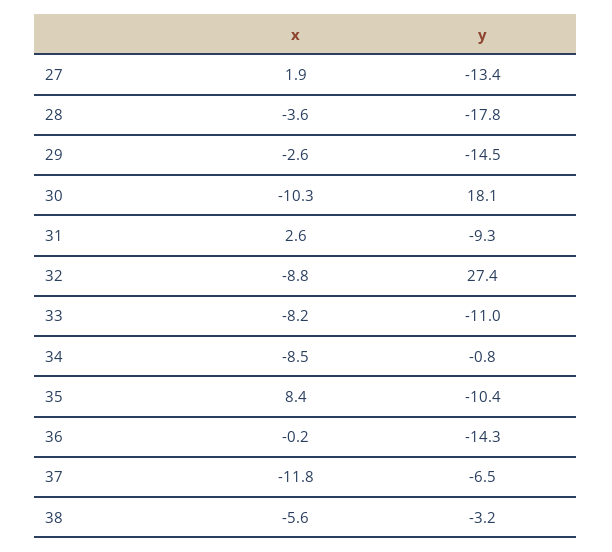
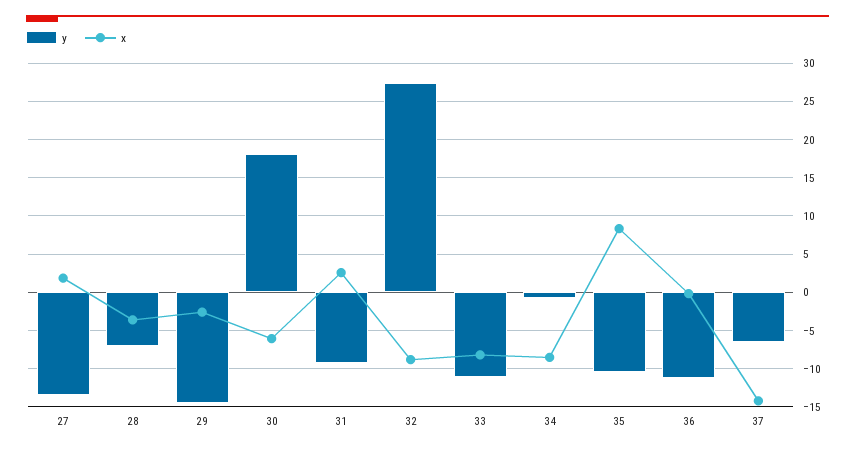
y, 28: -17.8 -> -7
x, 30: -10.3 -> -6
y, 36: -14.3 -> -11
x, 37: -11.8 -> -14
x, 38: -5.6 -> none
y, 38: -3.2 -> none

